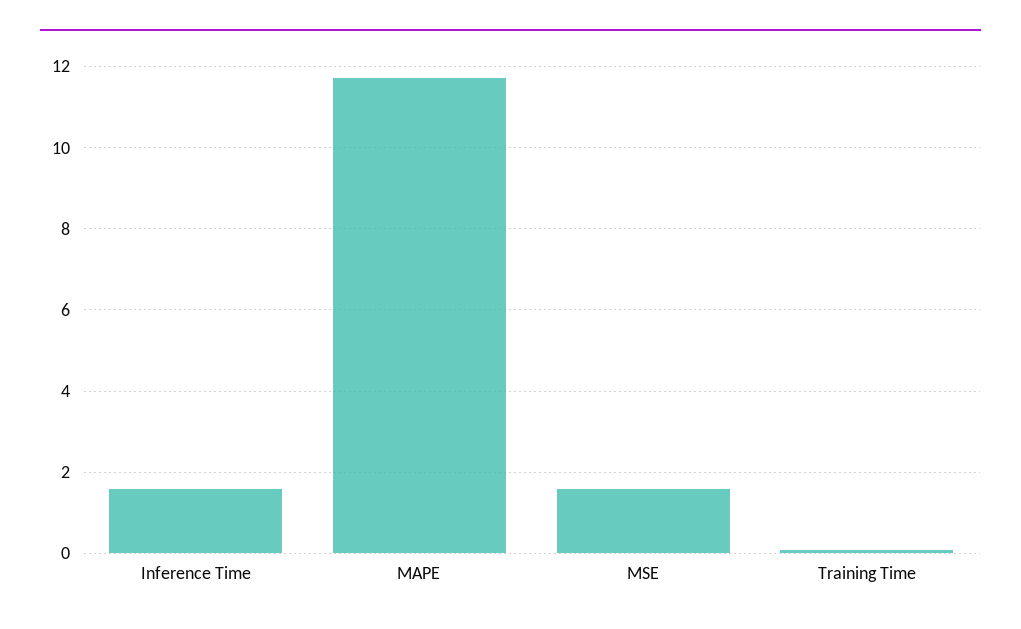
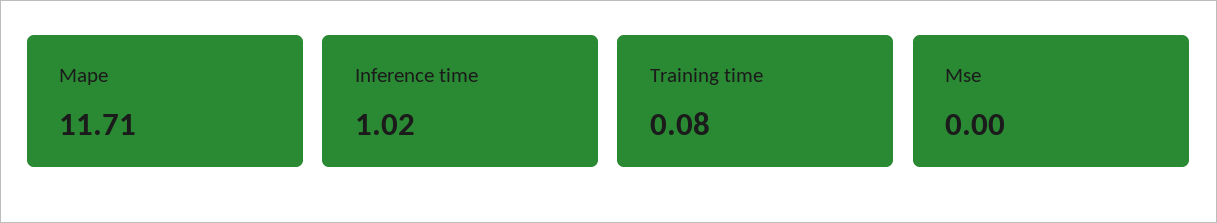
Inference Time: 1.6 -> 1.02
MSE: 1.6 -> 0

